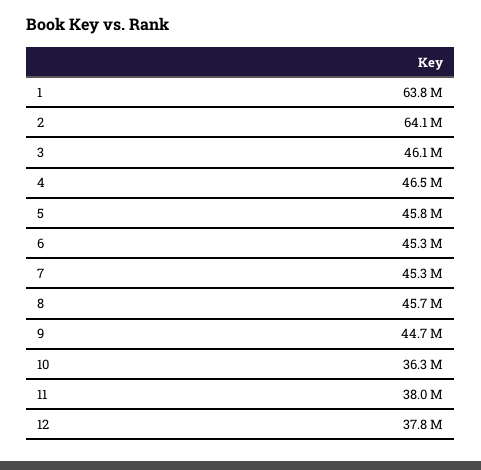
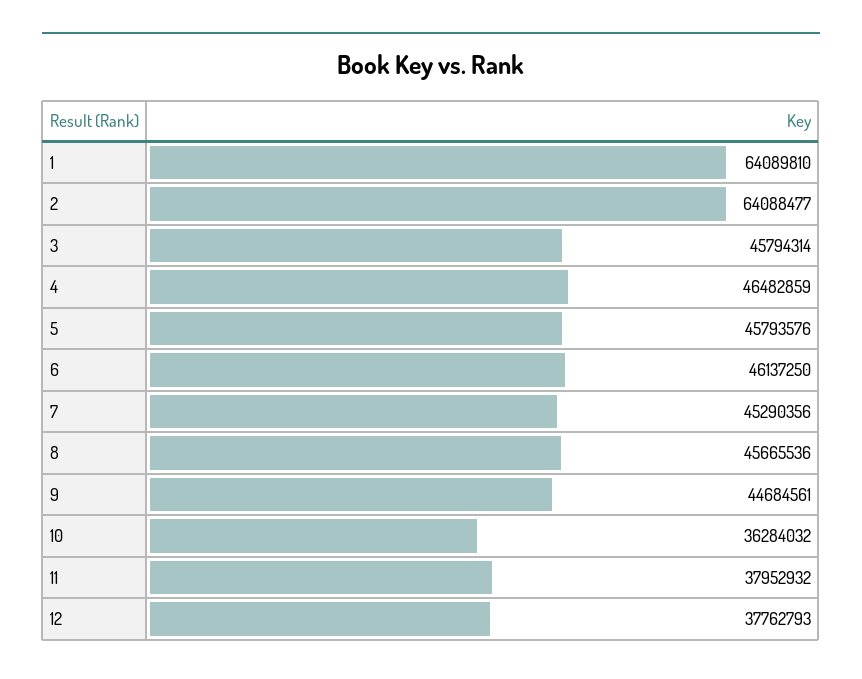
1: 63800000 -> 64089810
3: 46100000 -> 45794314
6: 45300000 -> 46137250

